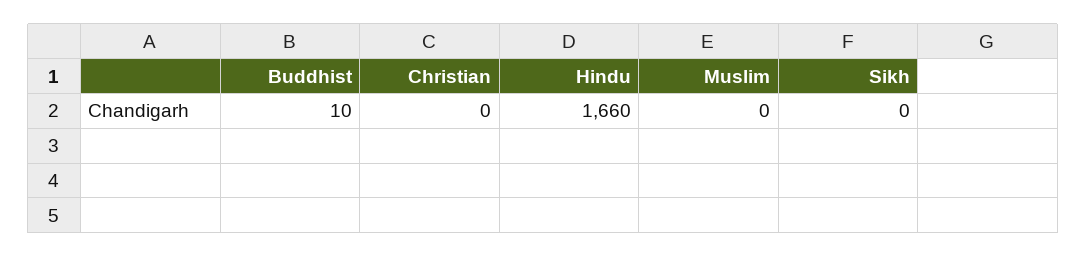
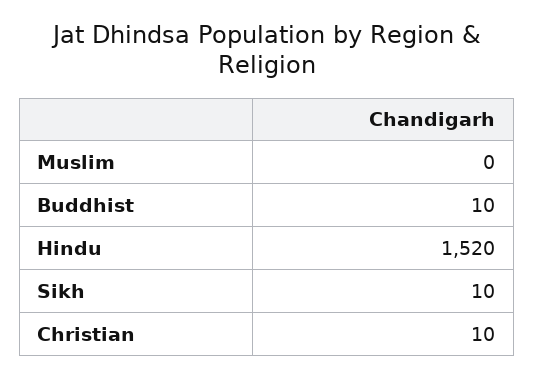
Christian: 0 -> 10
Hindu: 1660 -> 1520
Sikh: 0 -> 10

